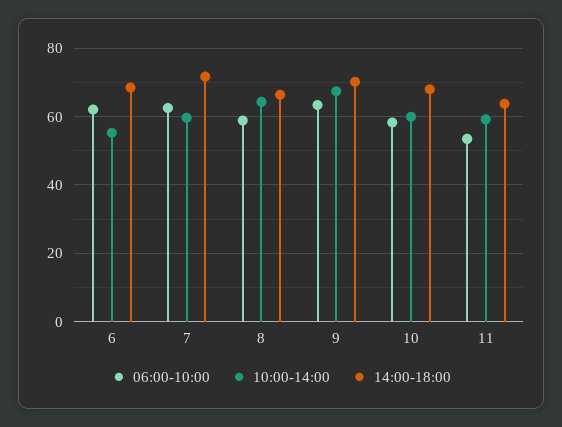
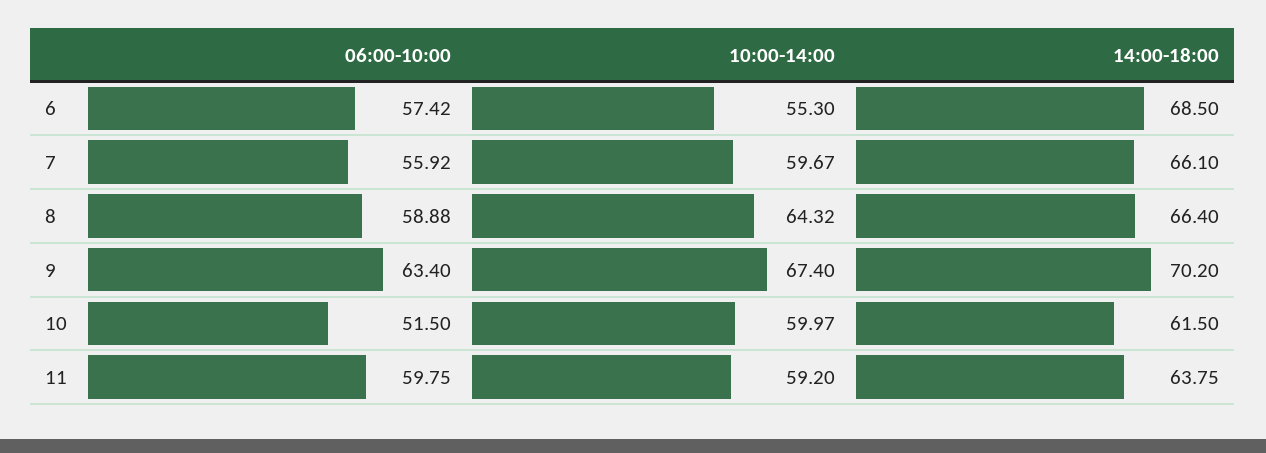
06:00-10:00, 6: 62 -> 57.42
06:00-10:00, 7: 62 -> 55.92
14:00-18:00, 7: 72 -> 66.1
06:00-10:00, 10: 58 -> 51.5
14:00-18:00, 10: 68 -> 61.5
06:00-10:00, 11: 54 -> 59.75

